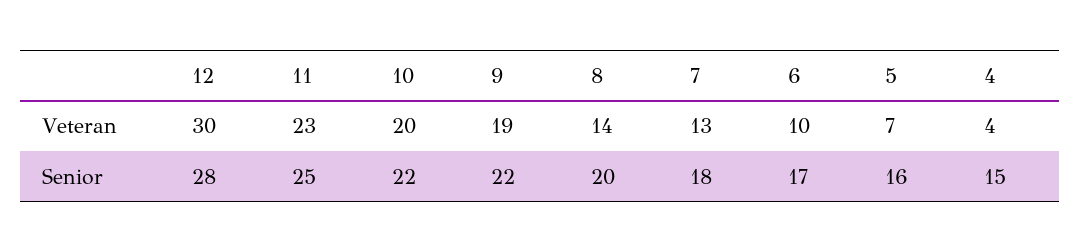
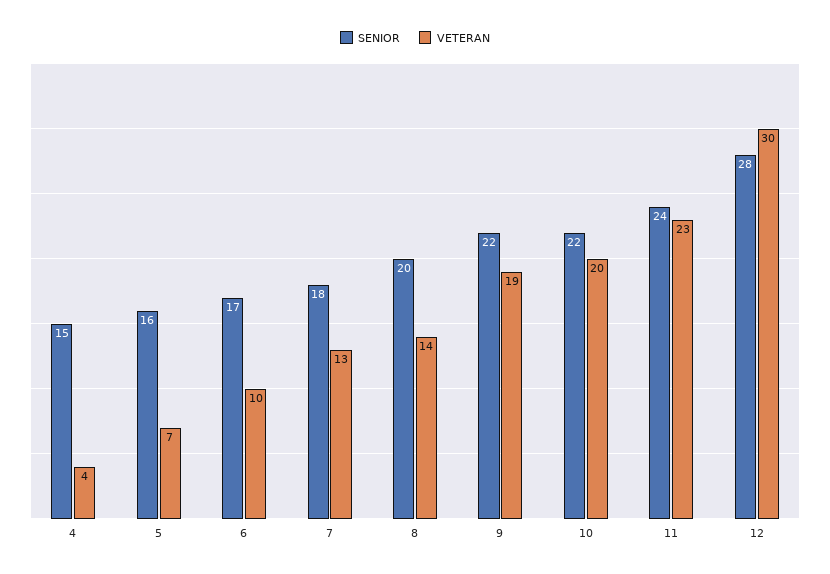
Senior, 11: 25 -> 24

